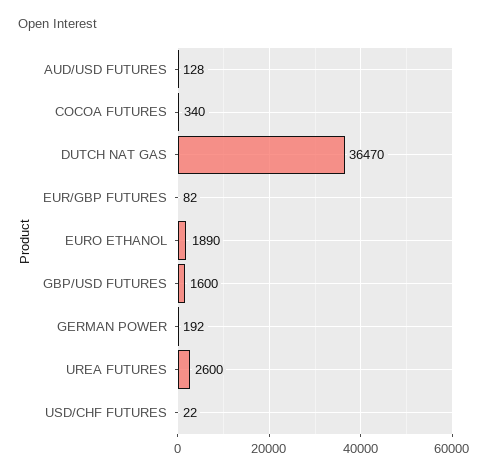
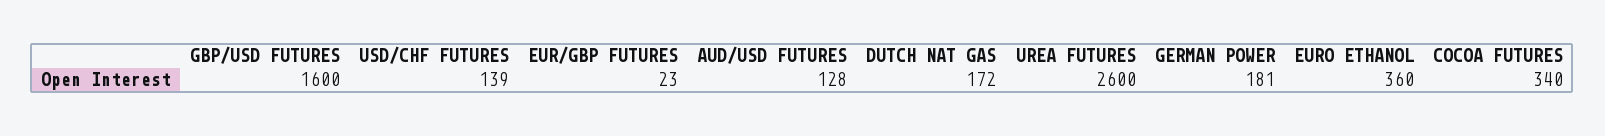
DUTCH NAT GAS: 36470 -> 172
EUR/GBP FUTURES: 82 -> 23
EURO ETHANOL: 1890 -> 360
GERMAN POWER: 192 -> 181
USD/CHF FUTURES: 22 -> 139

